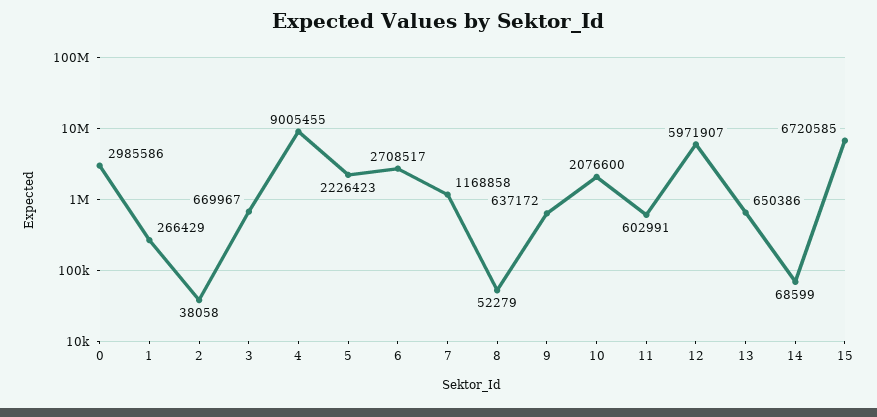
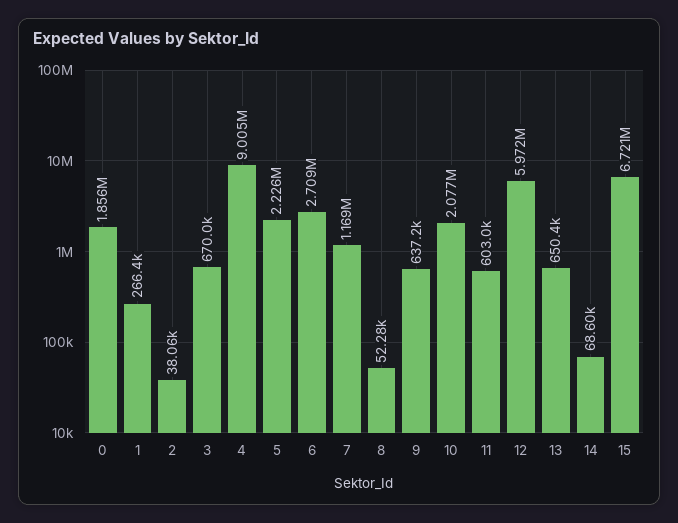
0: 2985586 -> 1856000

